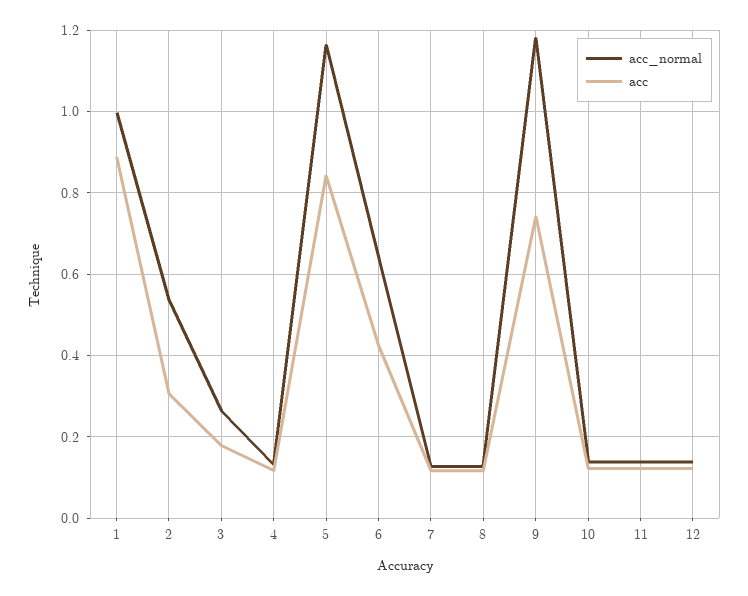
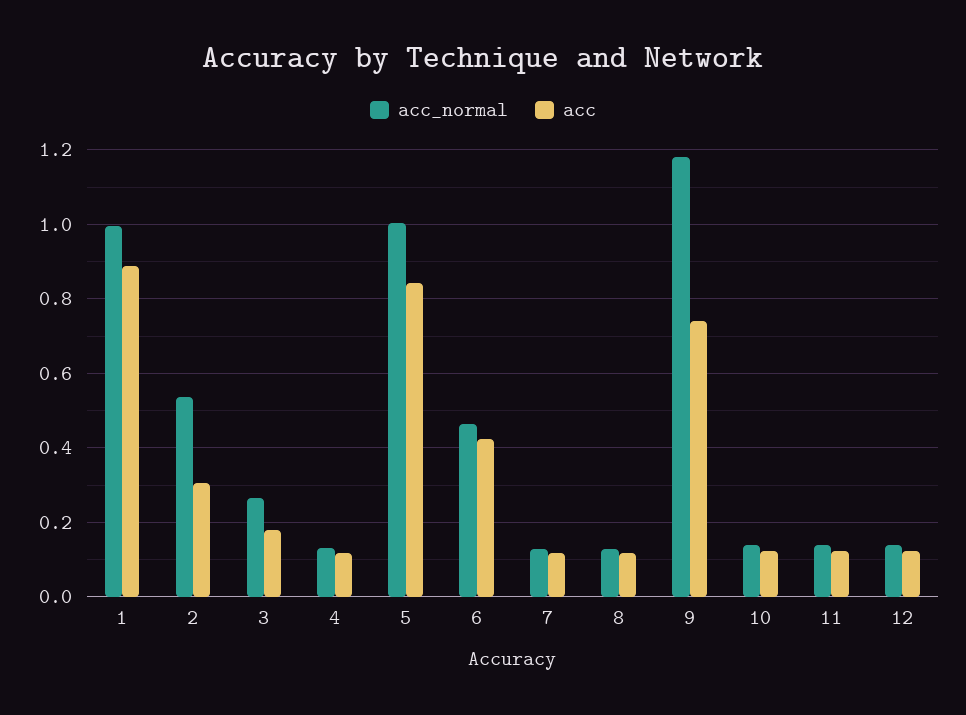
acc_normal, 5: 1.16 -> 1
acc_normal, 6: 0.64 -> 0.46

